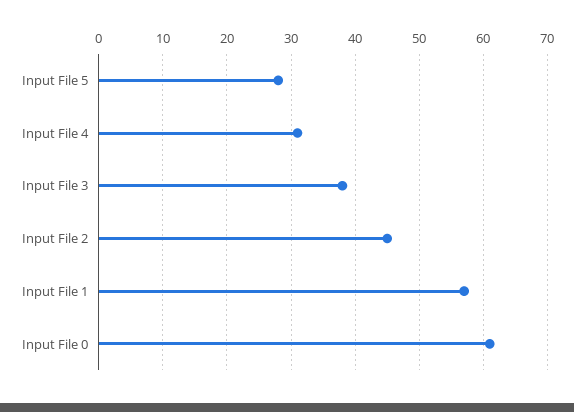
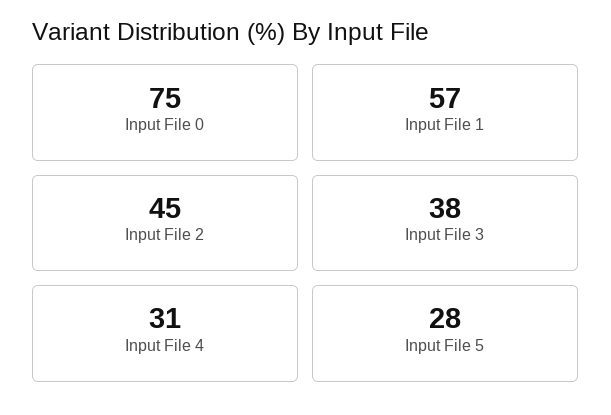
Input File 0: 61 -> 75

